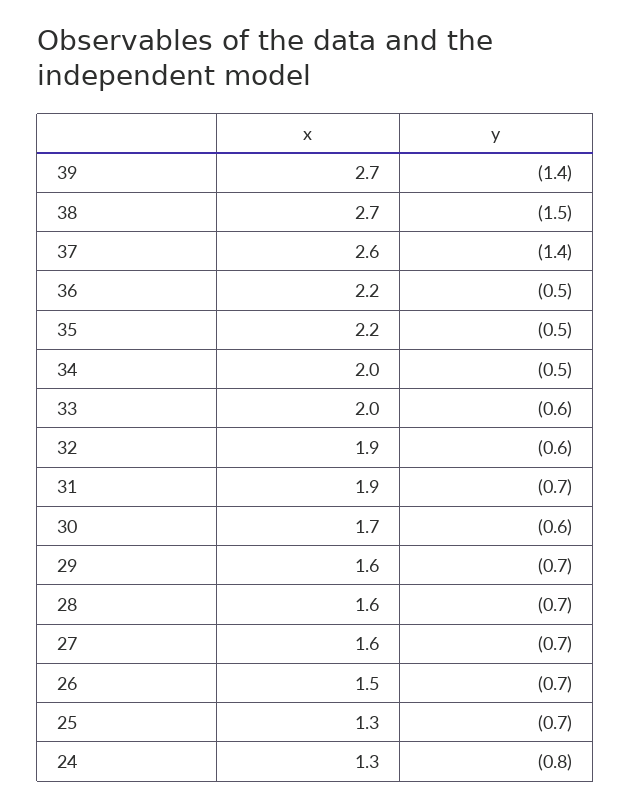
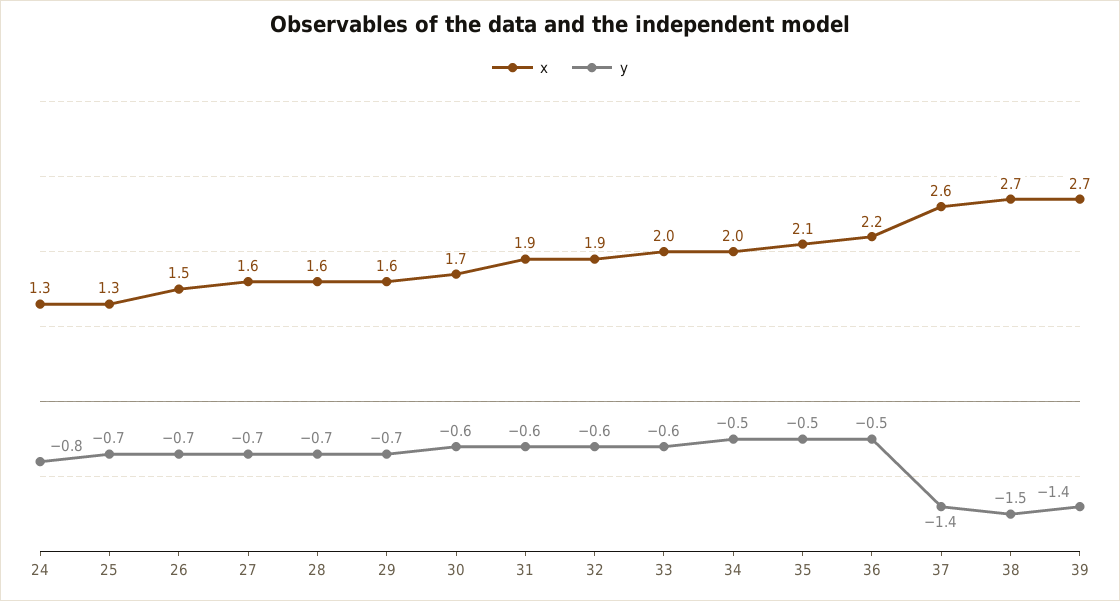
x, 35: 2.2 -> 2.1
y, 31: -0.7 -> -0.6

